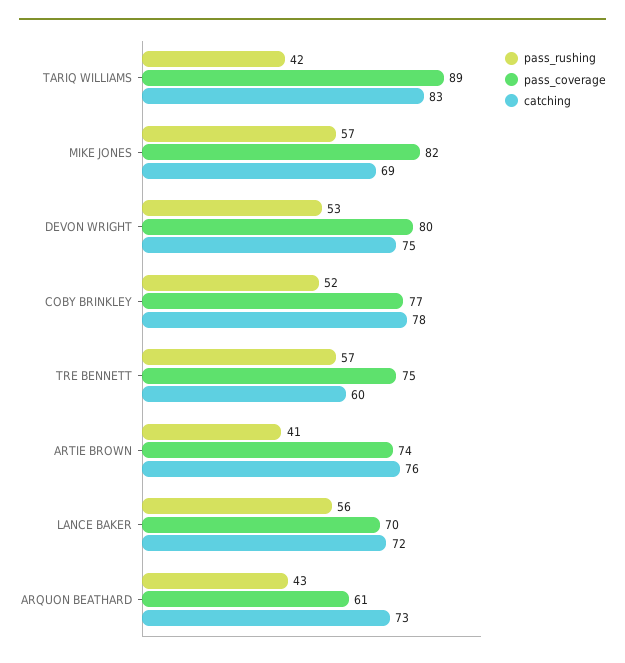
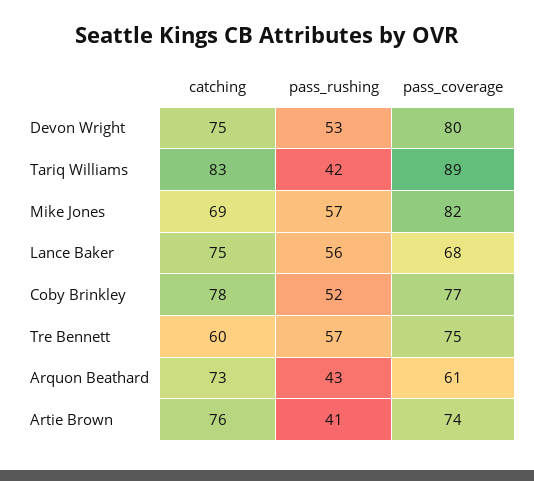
pass_coverage, LANCE BAKER: 70 -> 68
catching, LANCE BAKER: 72 -> 75

